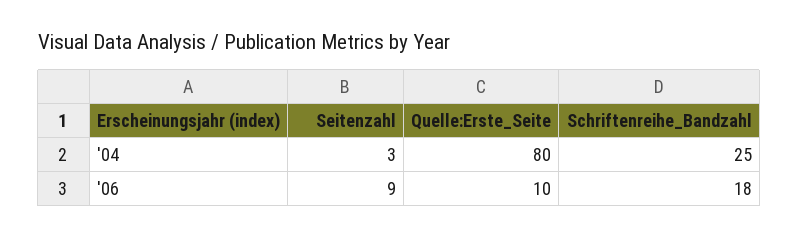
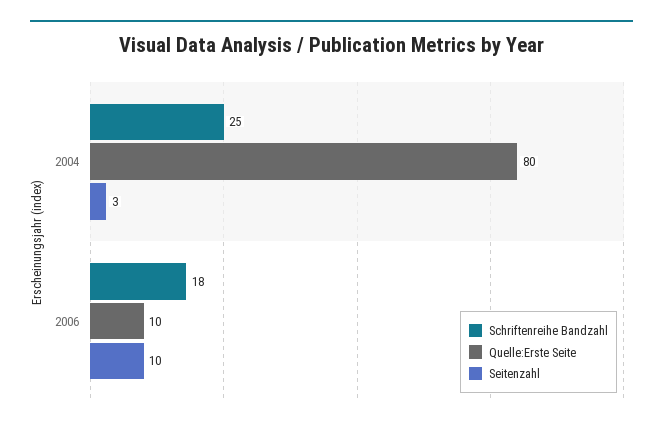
Seitenzahl, '06: 9 -> 10

